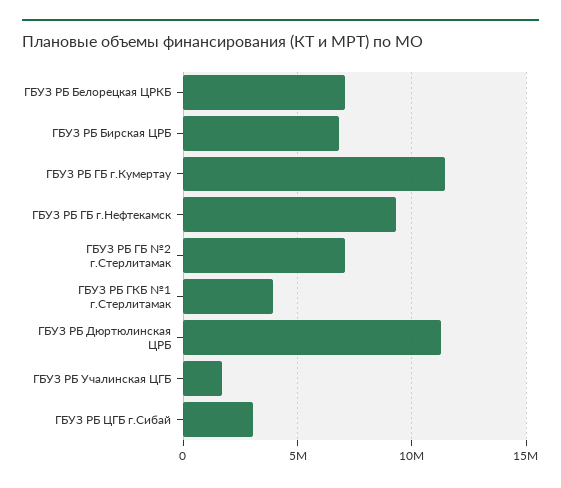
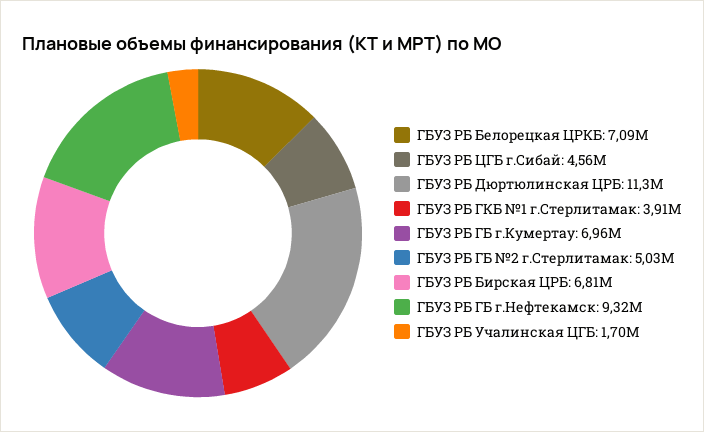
ГБУЗ РБ ГБ г.Кумертау: 11500000 -> 6960000
ГБУЗ РБ ГБ №2 г.Стерлитамак: 7000000 -> 5030000
ГБУЗ РБ ЦГБ г.Сибай: 3000000 -> 4560000

